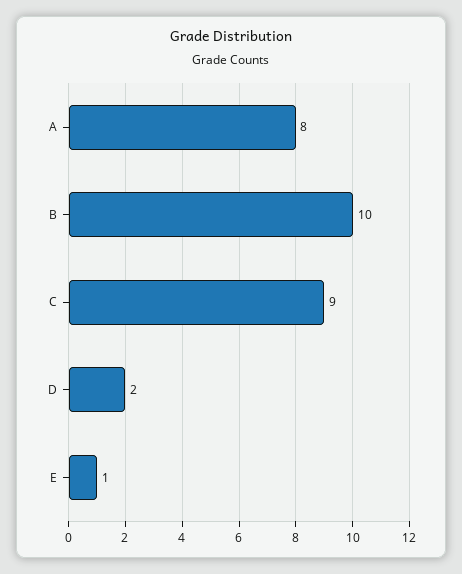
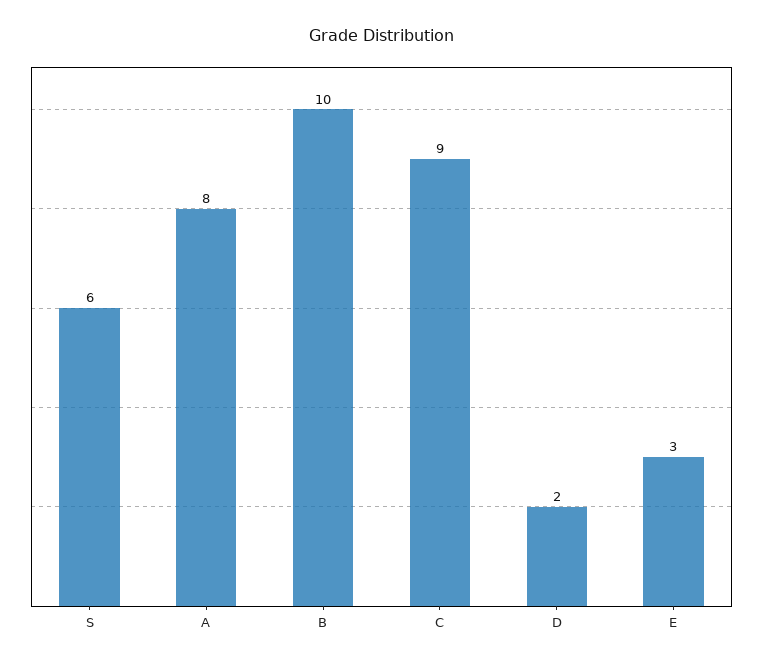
E: 1 -> 3
S: none -> 6

